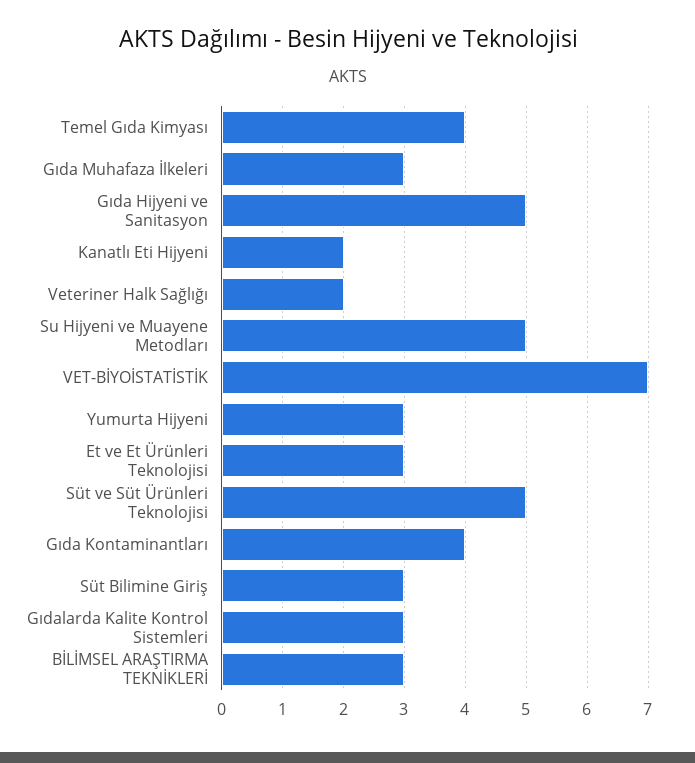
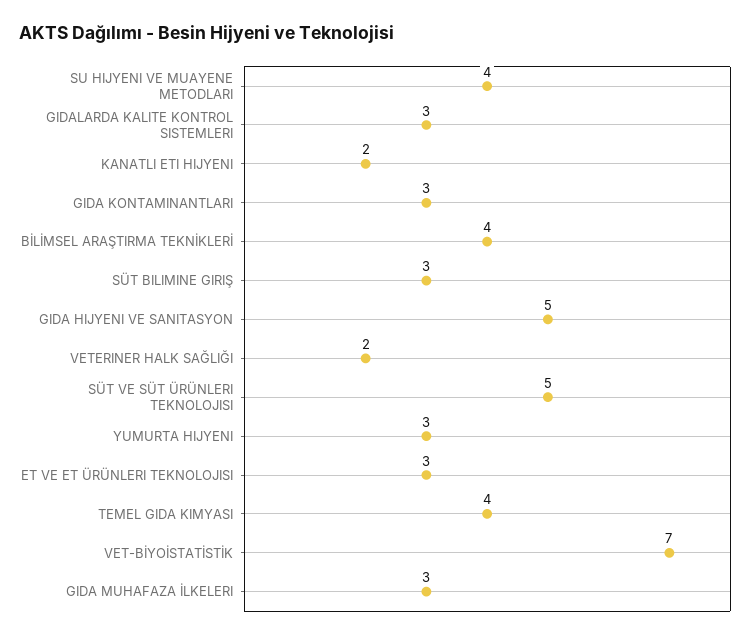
Su Hijyeni ve Muayene Metodları: 5 -> 4
Gıda Kontaminantları: 4 -> 3
BİLİMSEL ARAŞTIRMA TEKNİKLERİ: 3 -> 4

